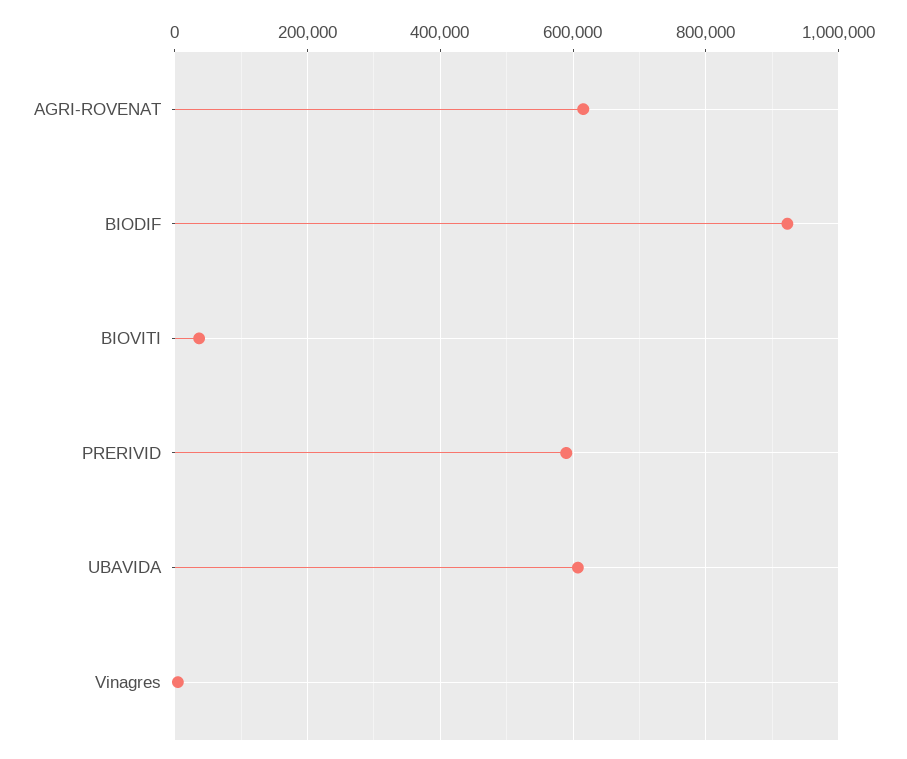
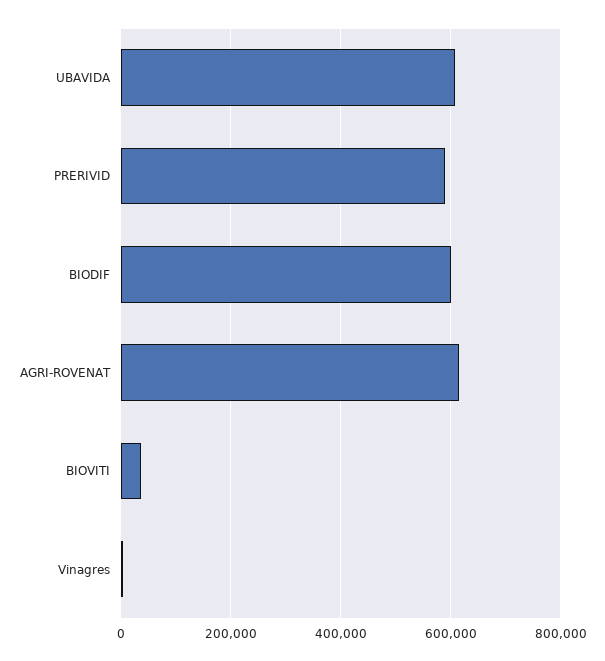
BIODIF: 920000 -> 600000

